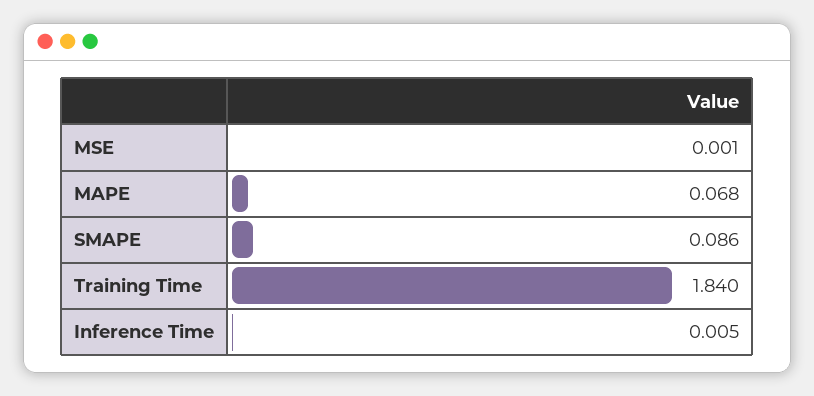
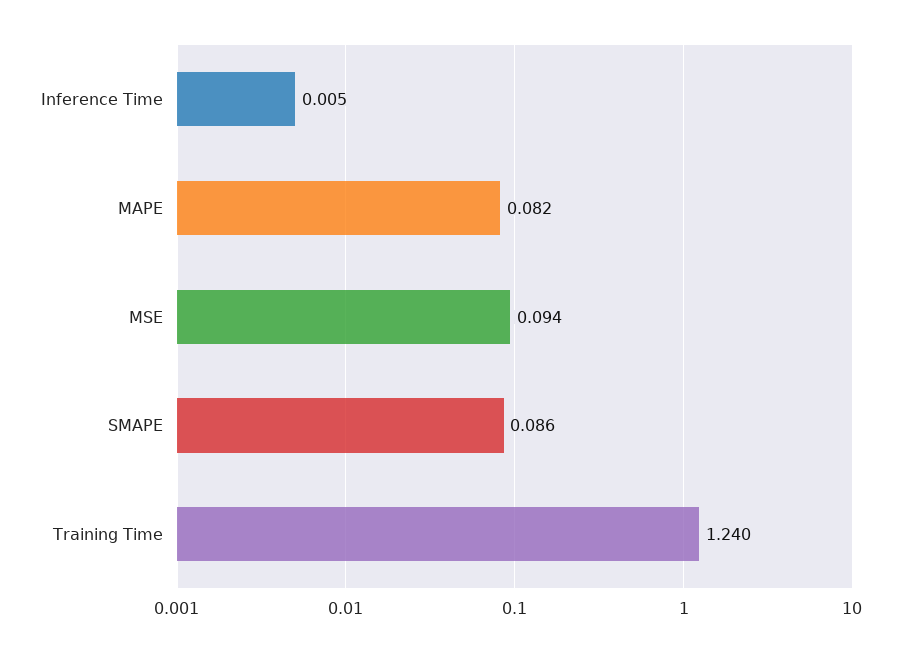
MSE: 0.001 -> 0.094
MAPE: 0.068 -> 0.082
Training Time: 1.84 -> 1.24

